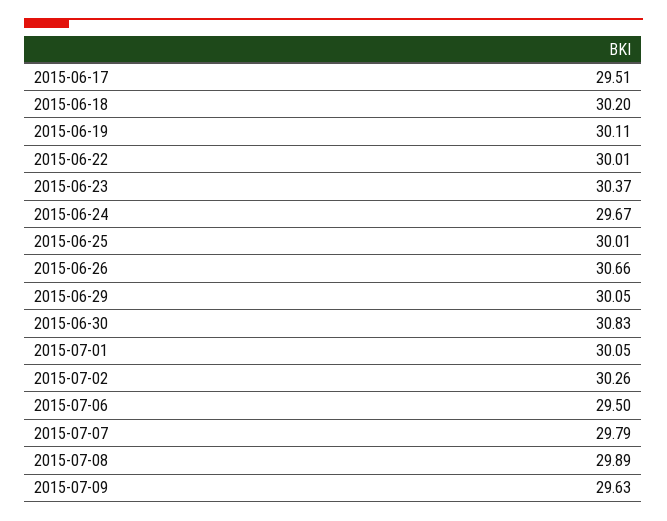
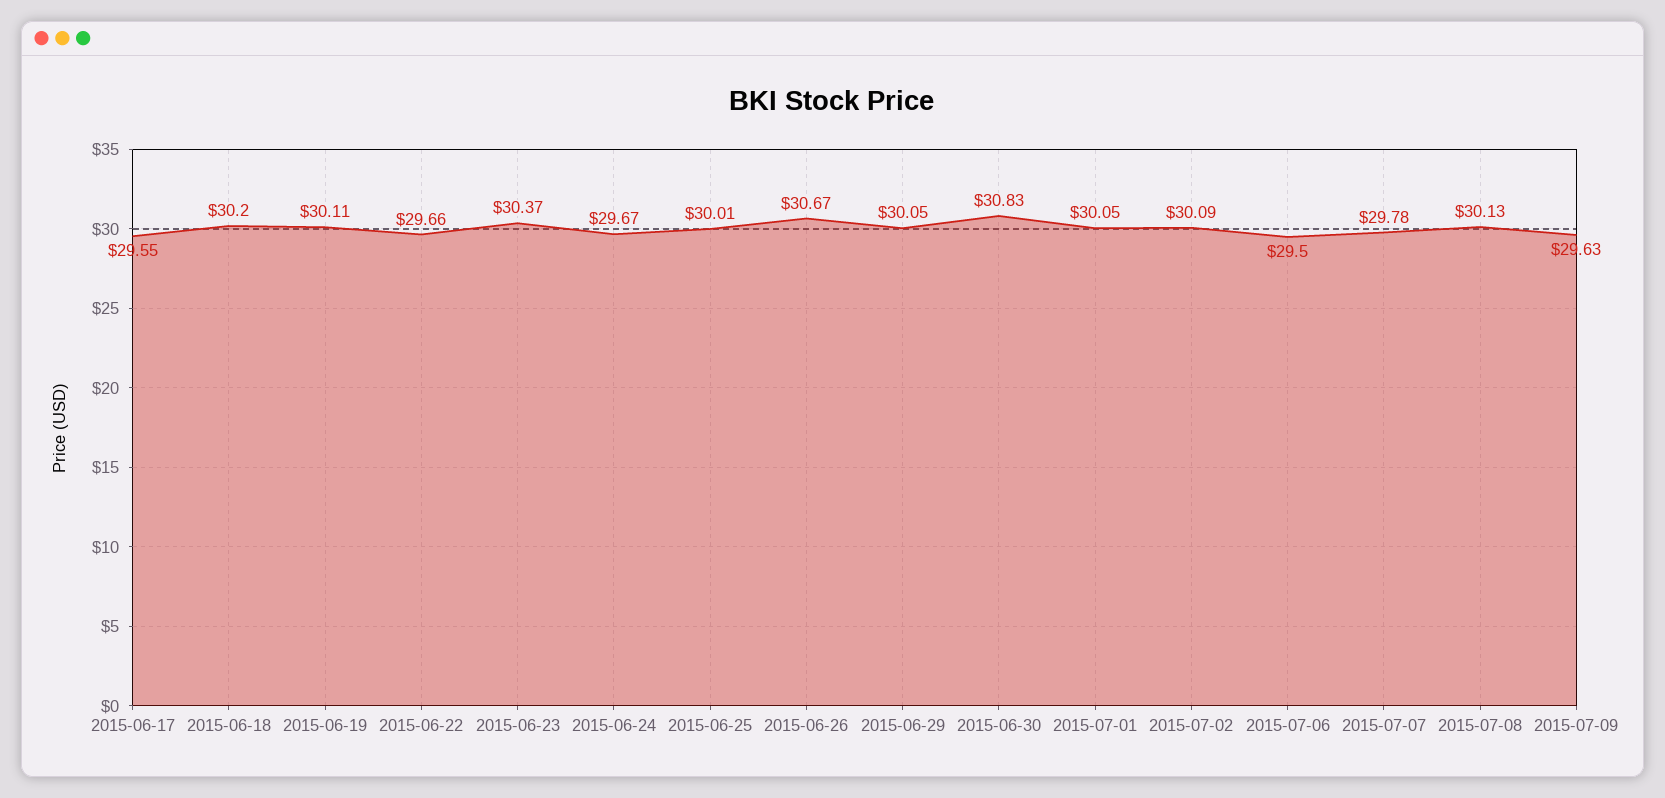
2015-06-17: 29.51 -> 29.55
2015-06-22: 30.01 -> 29.66
2015-06-26: 30.66 -> 30.67
2015-07-02: 30.26 -> 30.09
2015-07-07: 29.79 -> 29.78
2015-07-08: 29.89 -> 30.13

